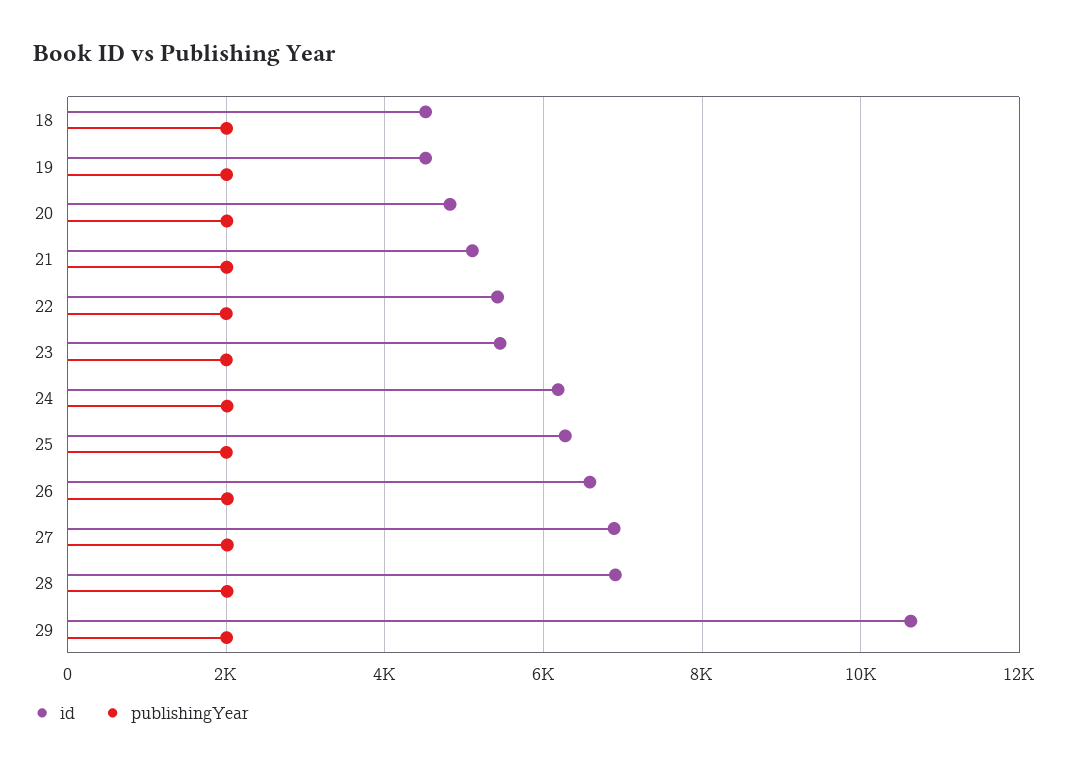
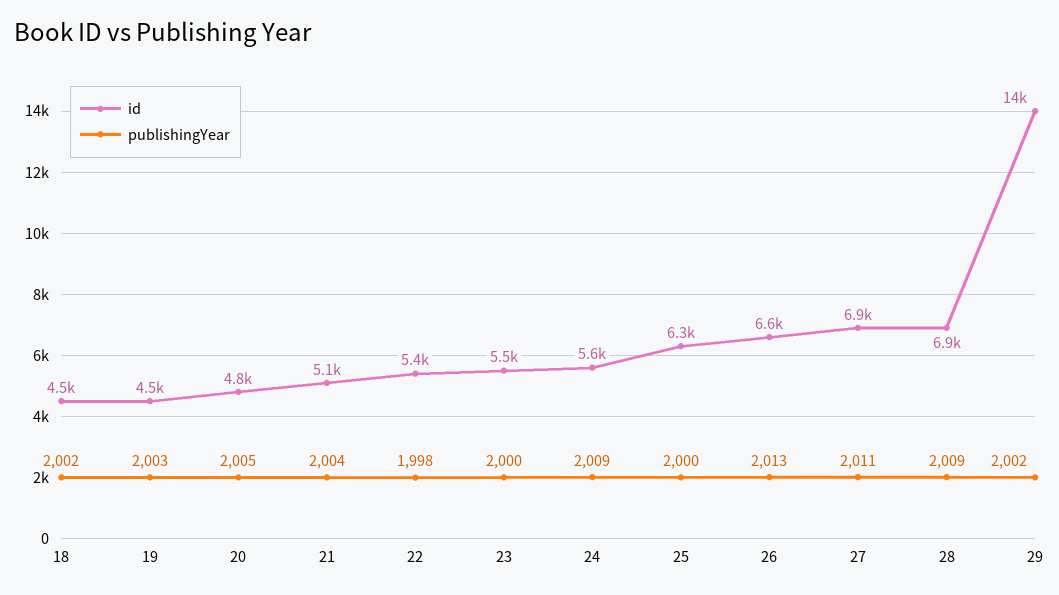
id, 24: 6200 -> 5600
id, 29: 10600 -> 14000

